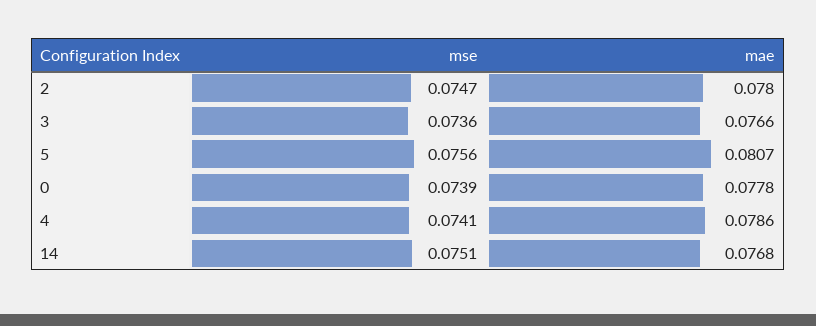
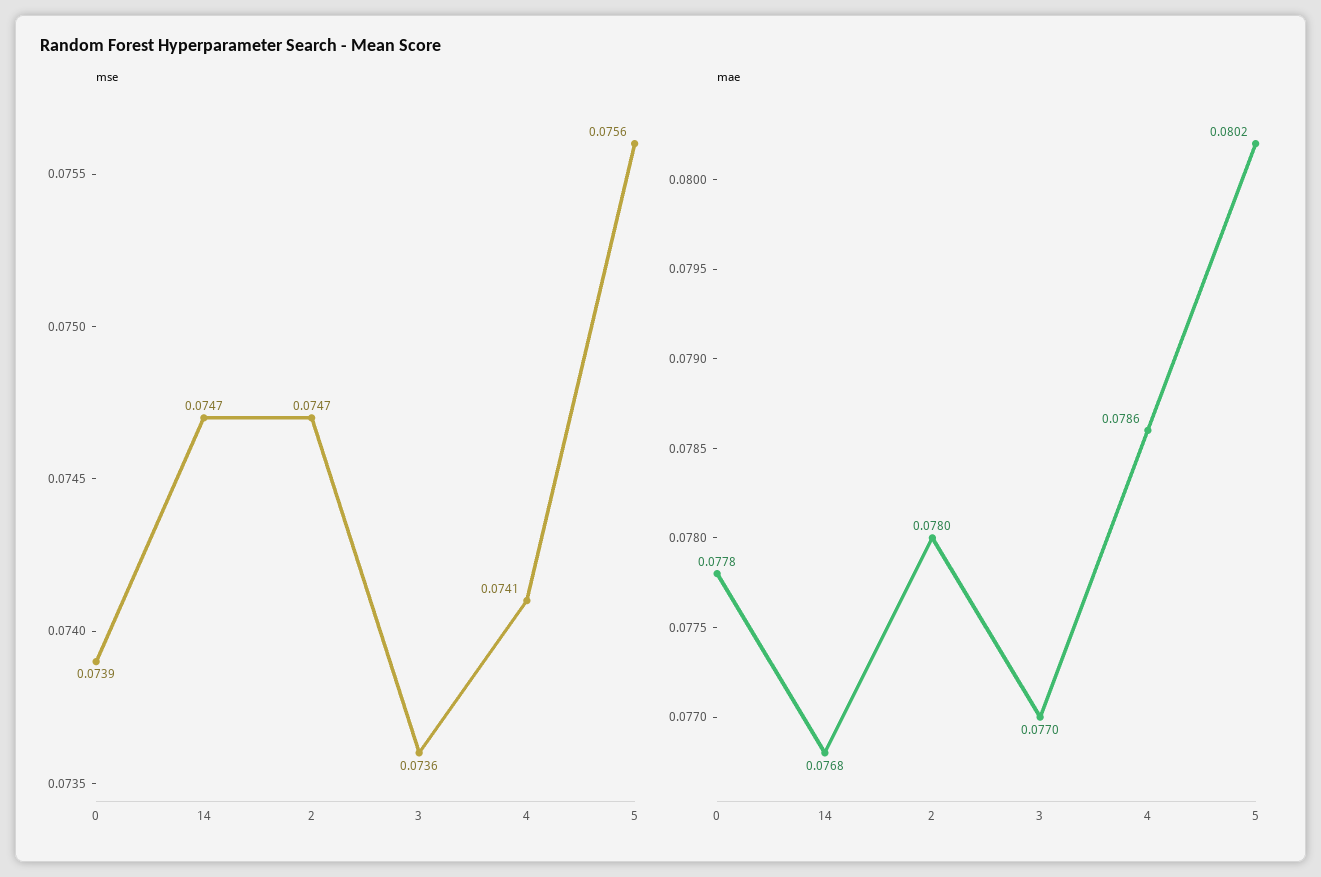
mae, 3: 0.0766 -> 0.077
mae, 5: 0.0807 -> 0.0802
mse, 14: 0.0751 -> 0.0747

